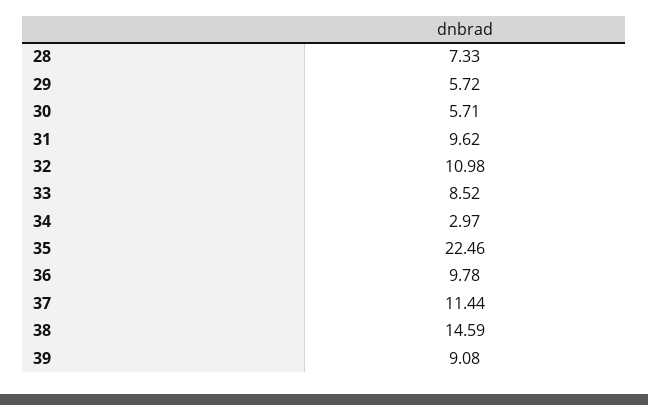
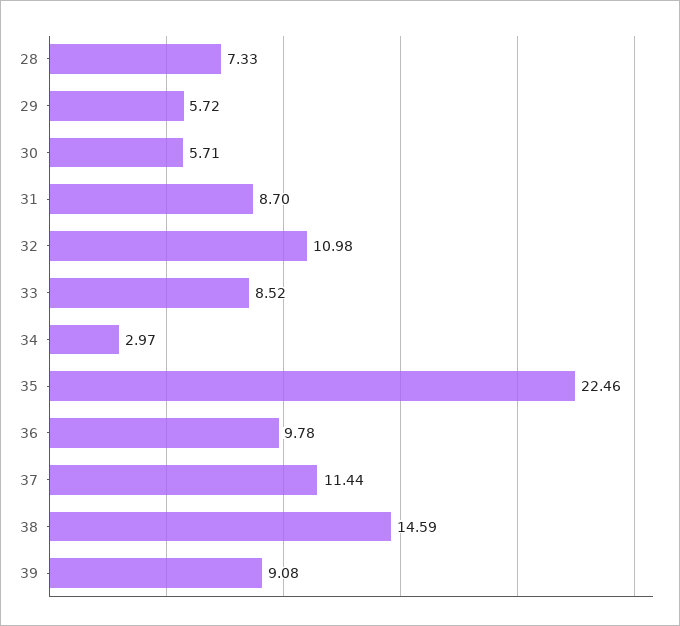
31: 9.62 -> 8.7

